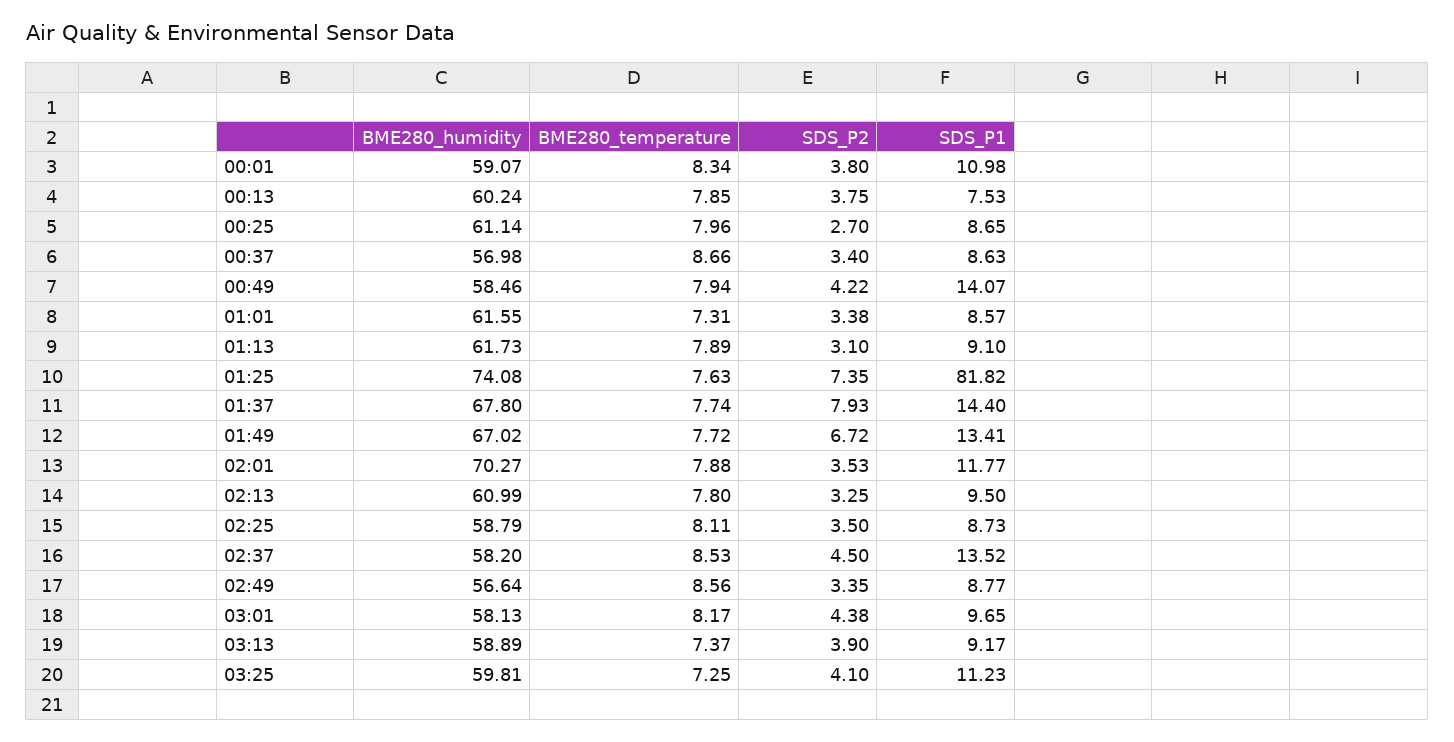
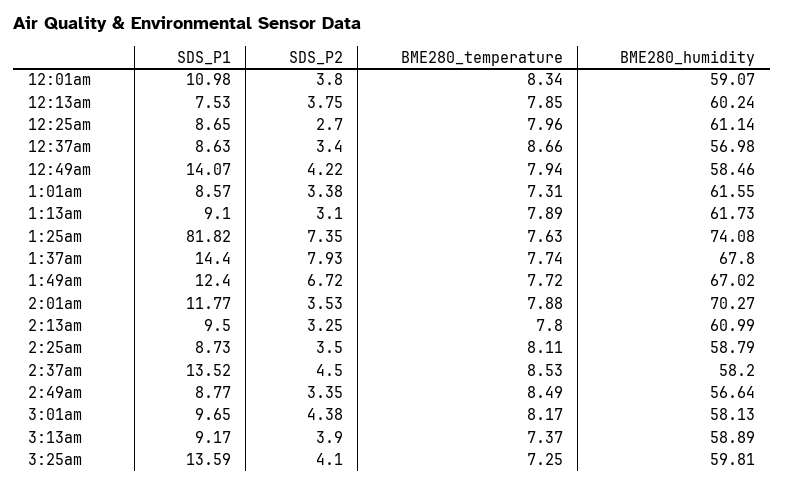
SDS_P1, 01:49: 13.41 -> 12.4
BME280_temperature, 02:49: 8.56 -> 8.49
SDS_P1, 03:25: 11.23 -> 13.59

